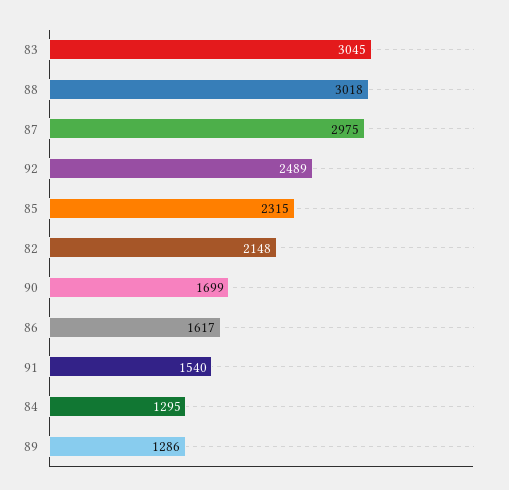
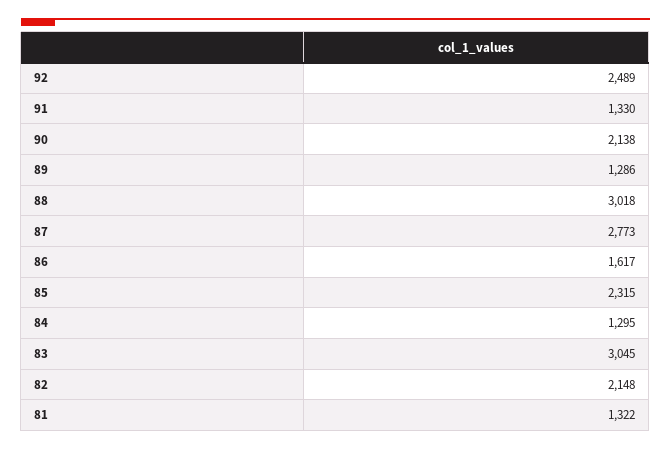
87: 2975 -> 2773
90: 1699 -> 2138
91: 1540 -> 1330
81: none -> 1322

